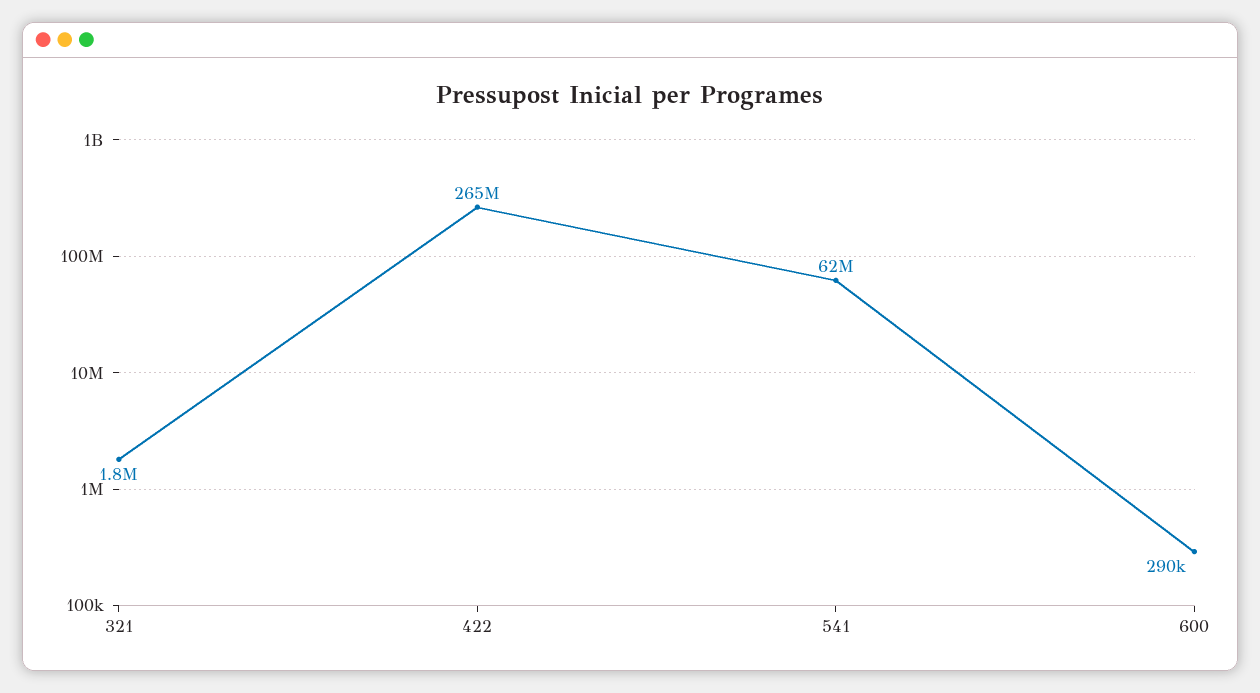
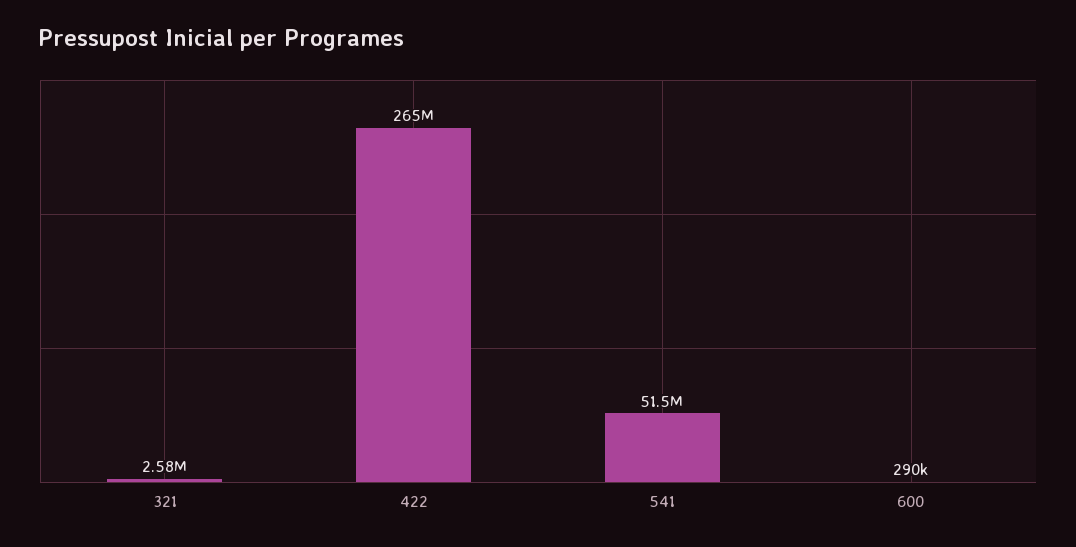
321: 1800000 -> 2580000
541: 62000000 -> 51500000

